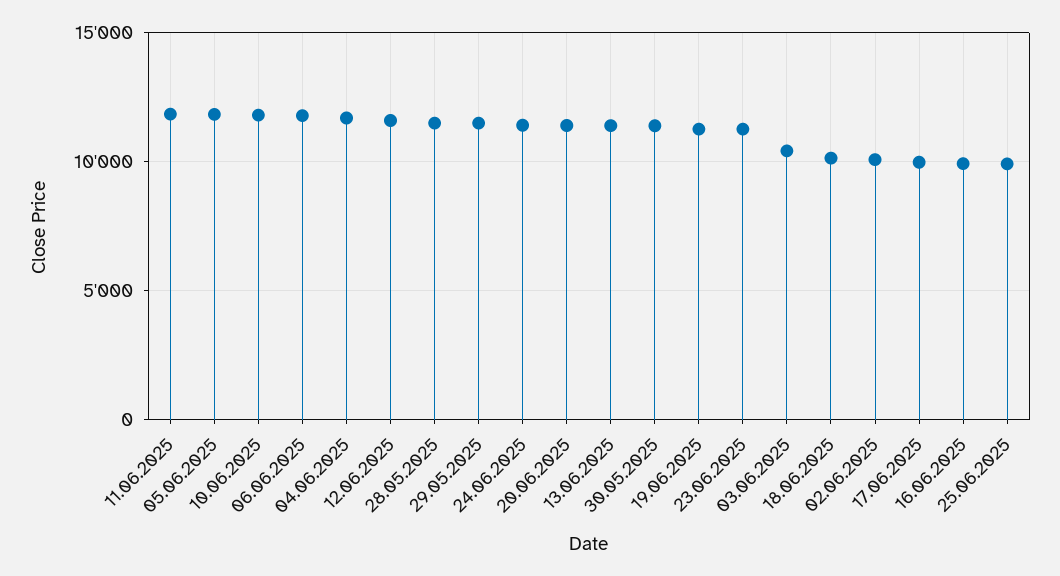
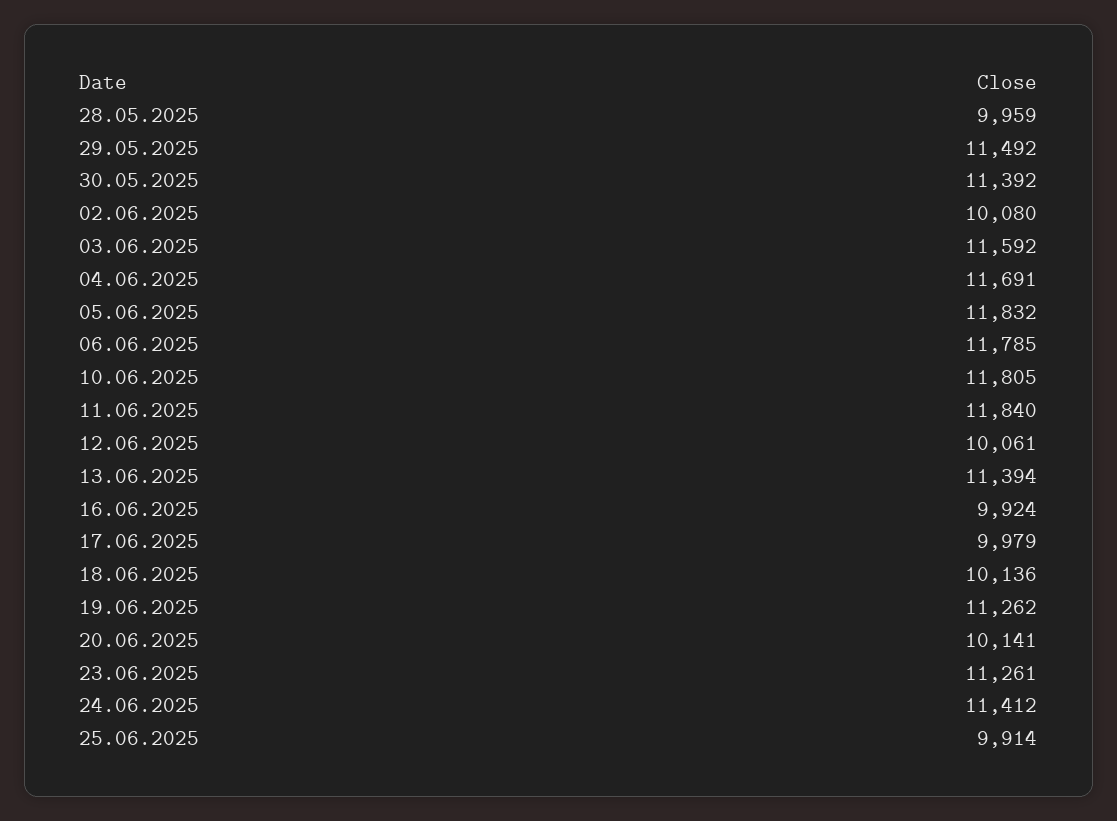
12.06.2025: 11500 -> 10061
28.05.2025: 11500 -> 9959
20.06.2025: 11500 -> 10141
03.06.2025: 10500 -> 11592

